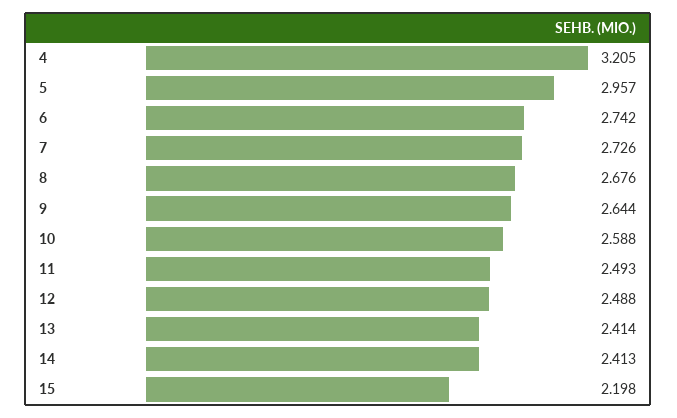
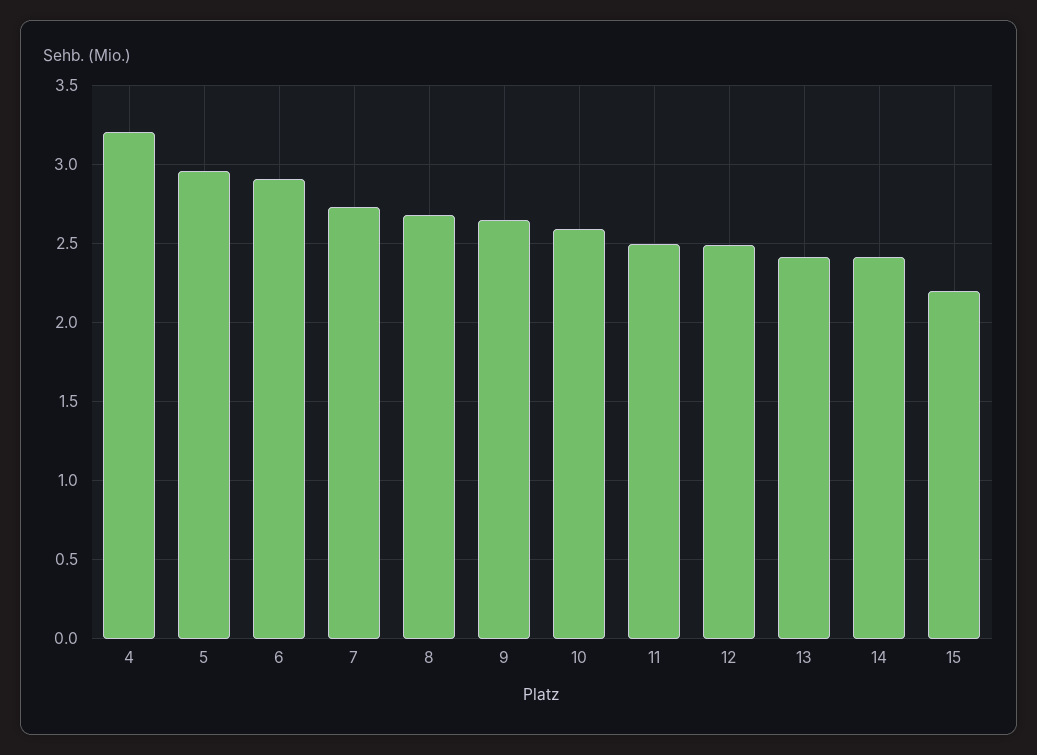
6: 2.742 -> 2.9

